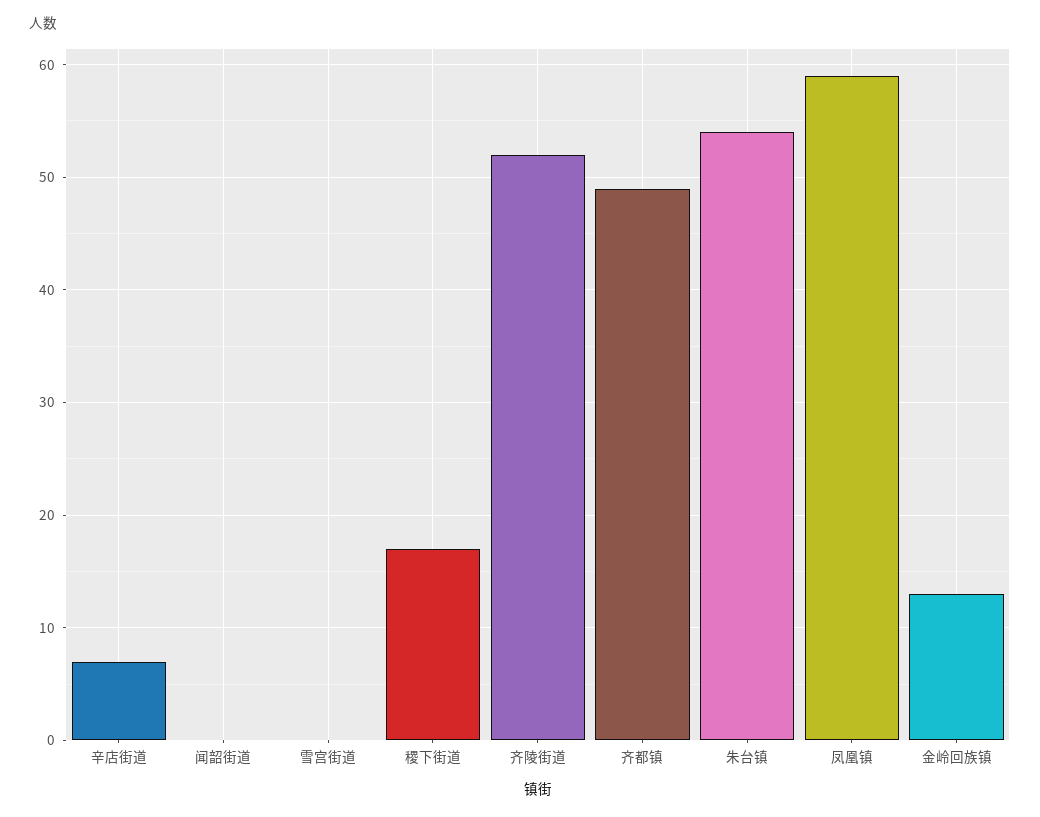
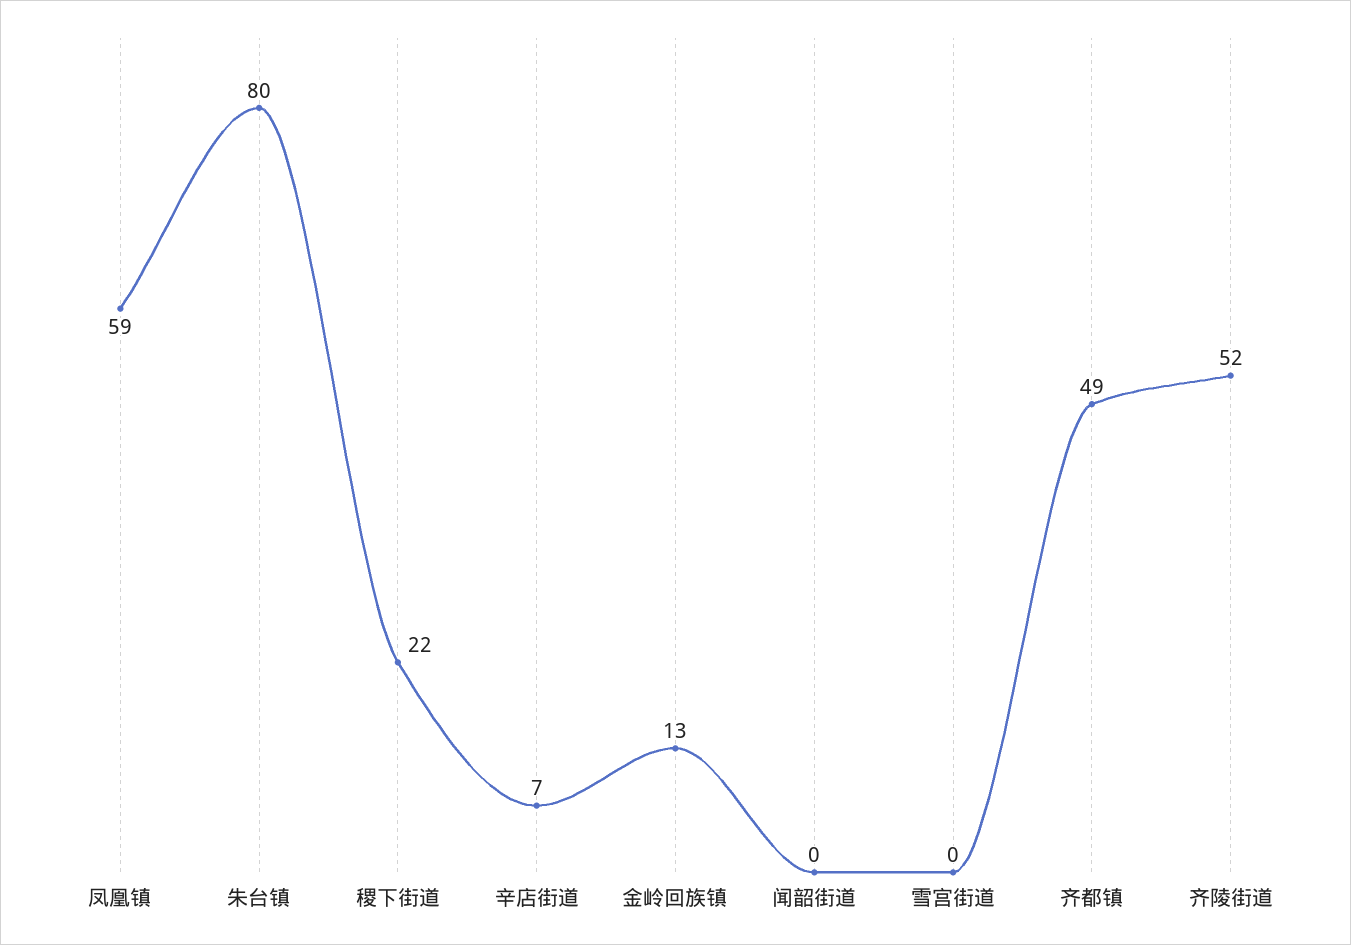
稷下街道: 17 -> 22
朱台镇: 54 -> 80

